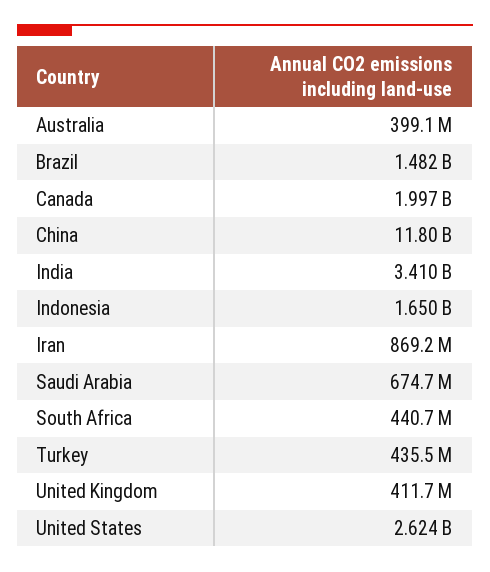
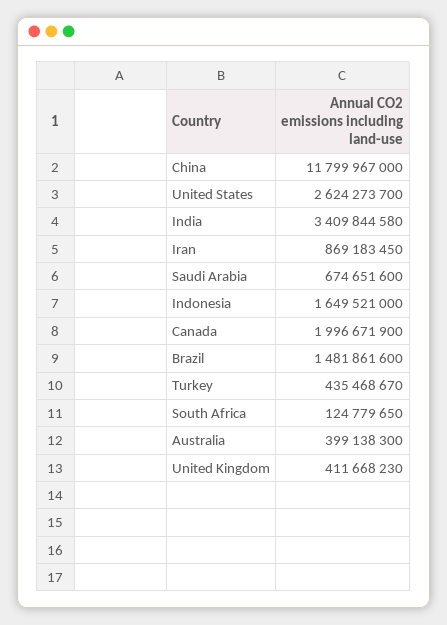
South Africa: 440700000 -> 124779650

